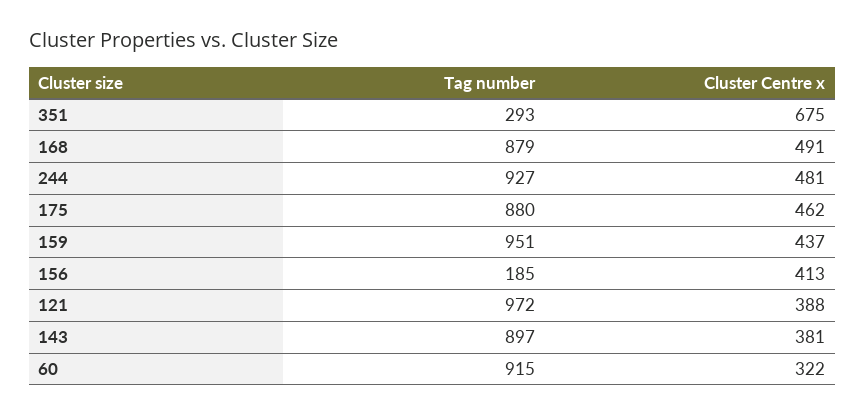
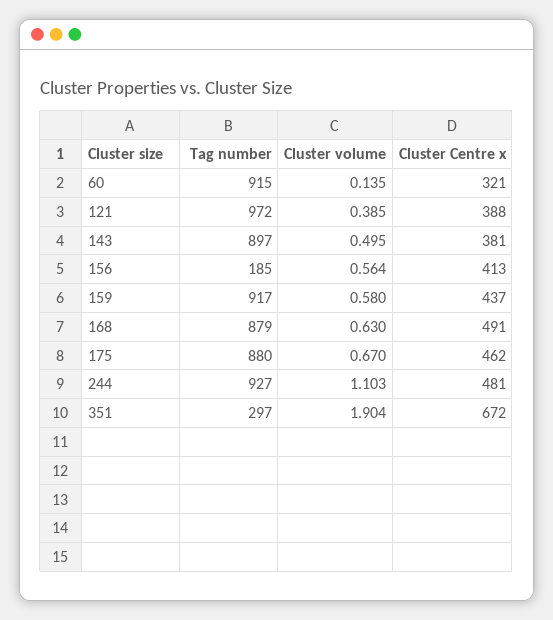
Tag number, 351: 293 -> 297
Cluster Centre x, 351: 675 -> 672
Tag number, 159: 951 -> 917
Cluster Centre x, 60: 322 -> 321
Cluster volume, 60: none -> 0.135
Cluster volume, 121: none -> 0.385
Cluster volume, 143: none -> 0.495
Cluster volume, 156: none -> 0.564
Cluster volume, 159: none -> 0.58
Cluster volume, 168: none -> 0.63
Cluster volume, 175: none -> 0.67
Cluster volume, 244: none -> 1.103
Cluster volume, 351: none -> 1.904

